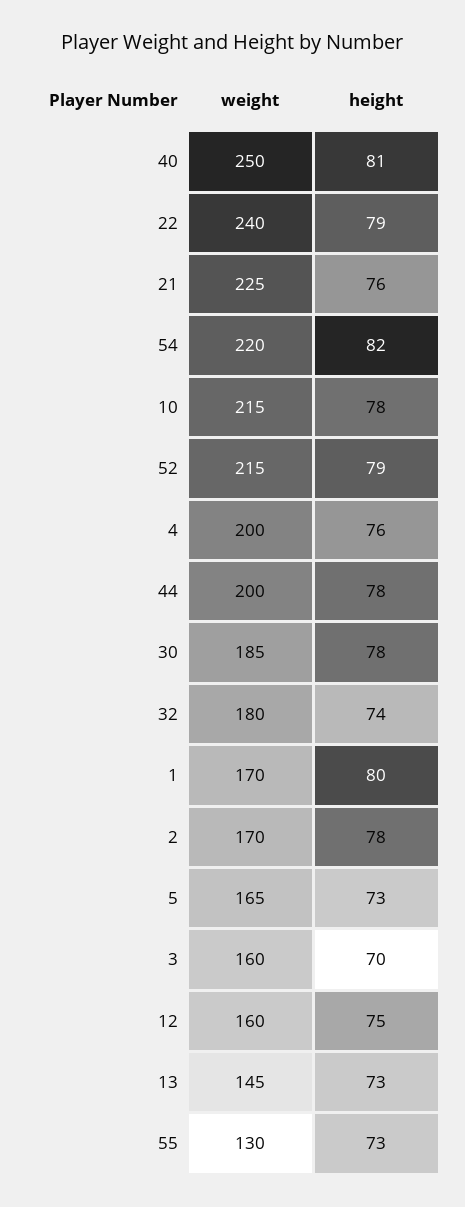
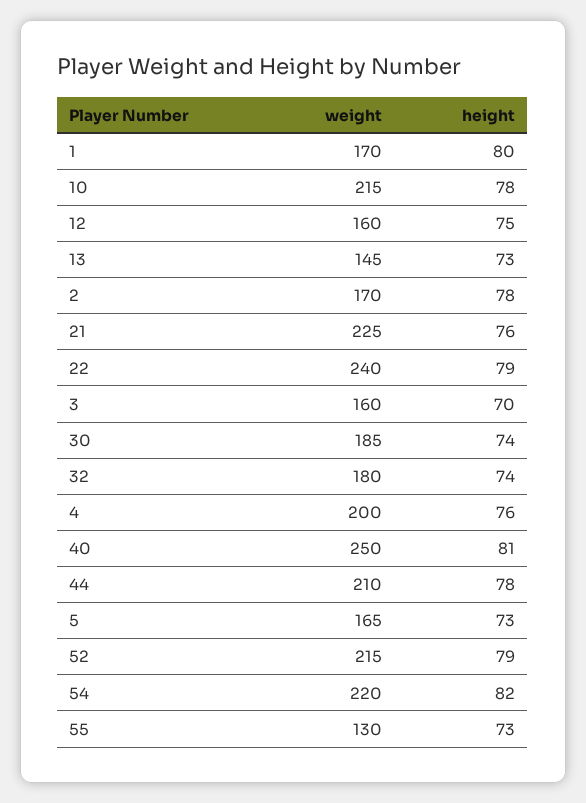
weight, 44: 200 -> 210
height, 30: 78 -> 74

